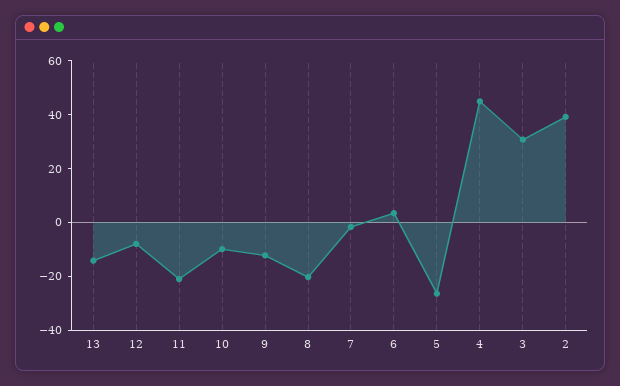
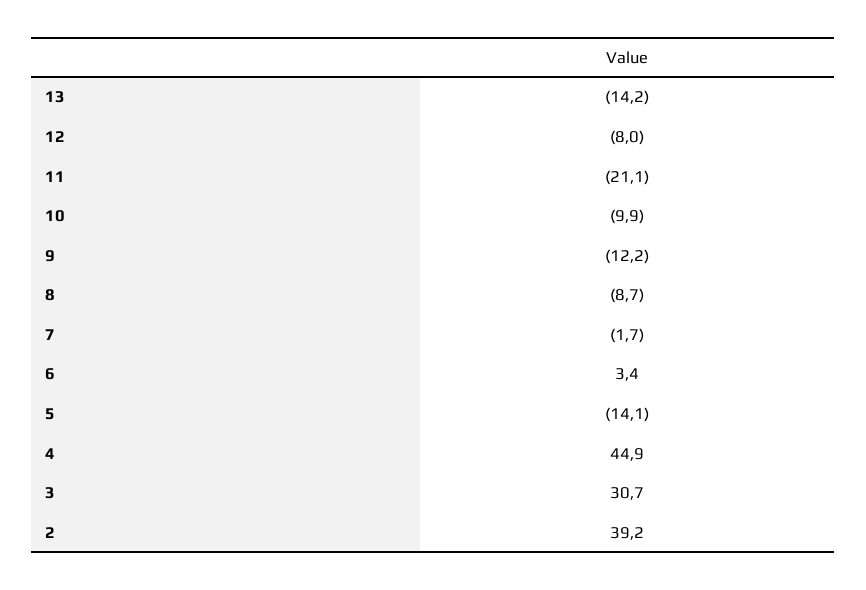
8: -20 -> -8.7
5: -25 -> -14.1

